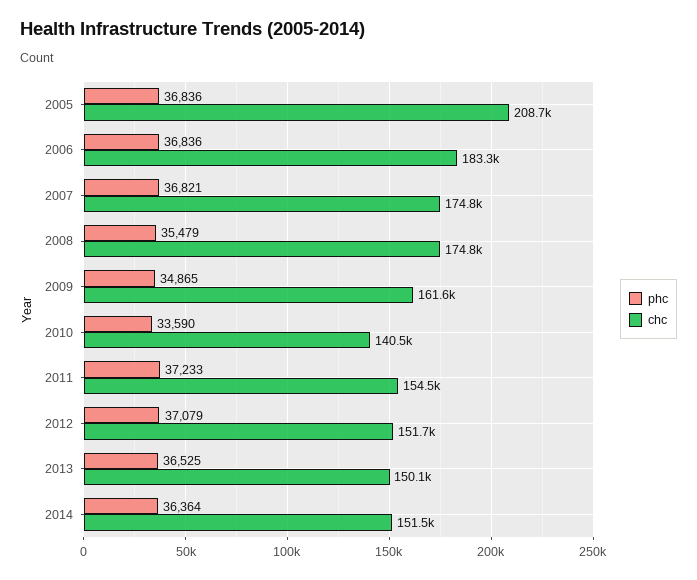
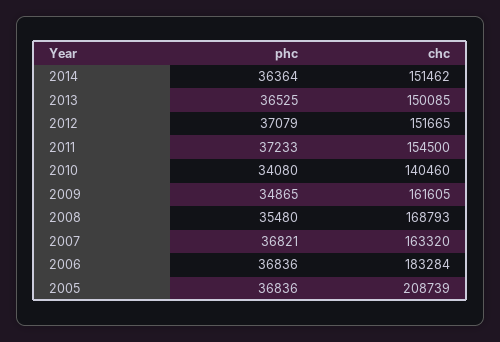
chc, 2007: 174800 -> 163320
phc, 2008: 35479 -> 35480
chc, 2008: 174800 -> 168793
phc, 2010: 33590 -> 34080

